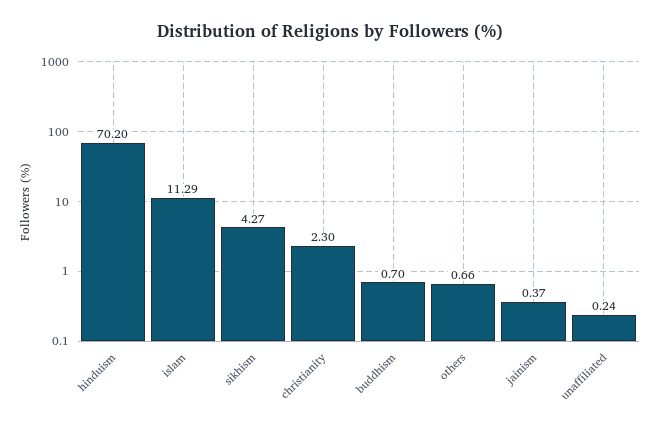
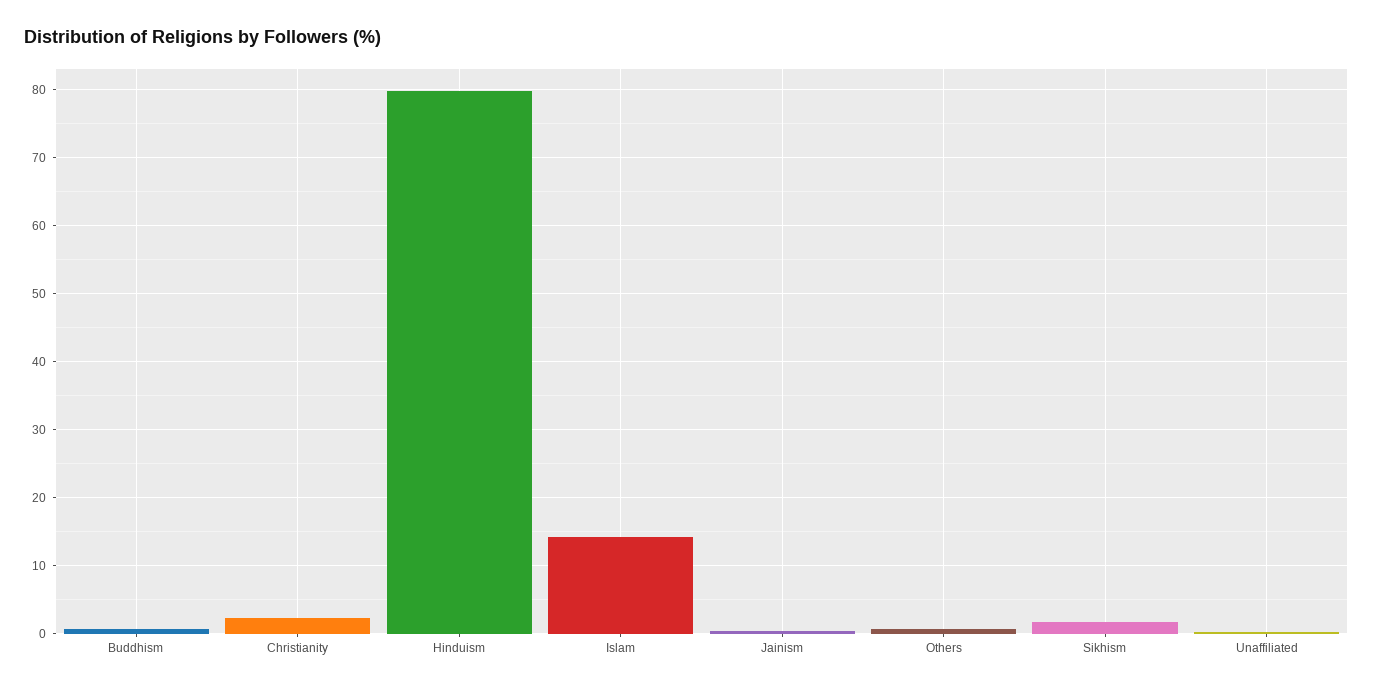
hinduism: 70.2 -> 80
islam: 11.29 -> 14
sikhism: 4.27 -> 2

